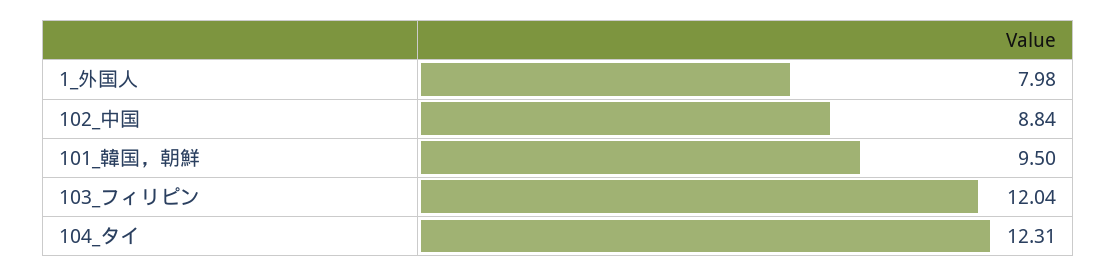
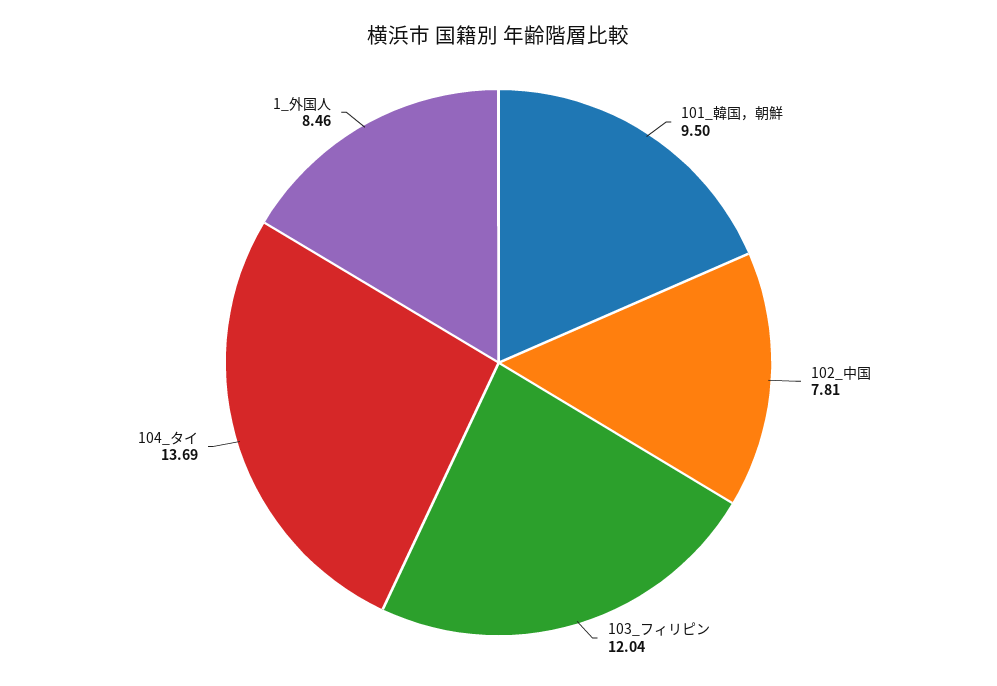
1_外国人: 7.98 -> 8.46
102_中国: 8.84 -> 7.81
104_タイ: 12.31 -> 13.69

